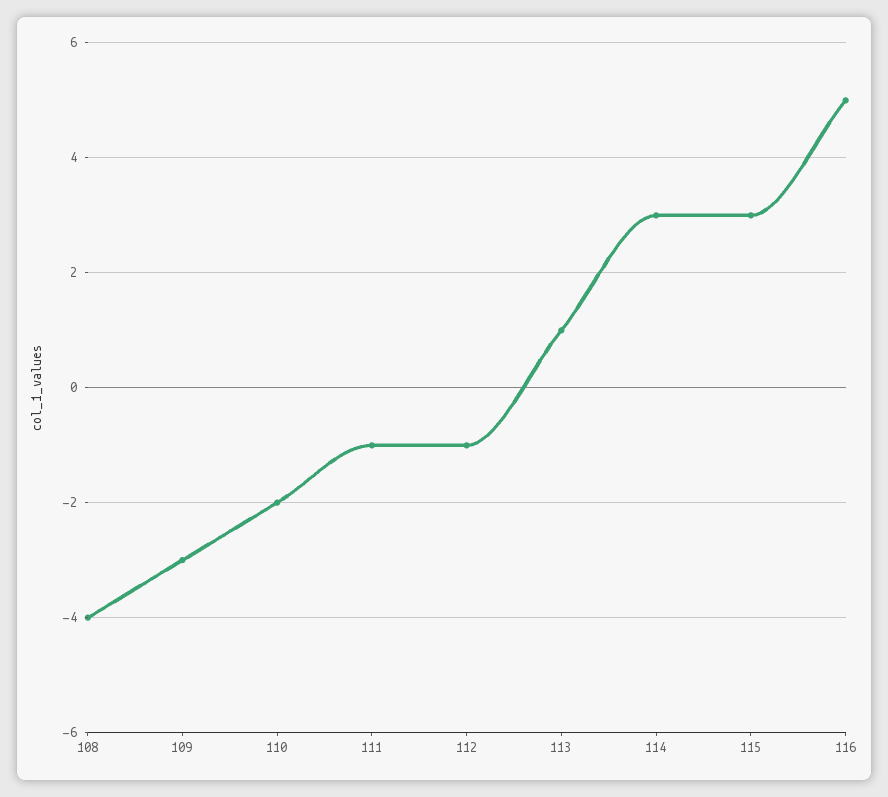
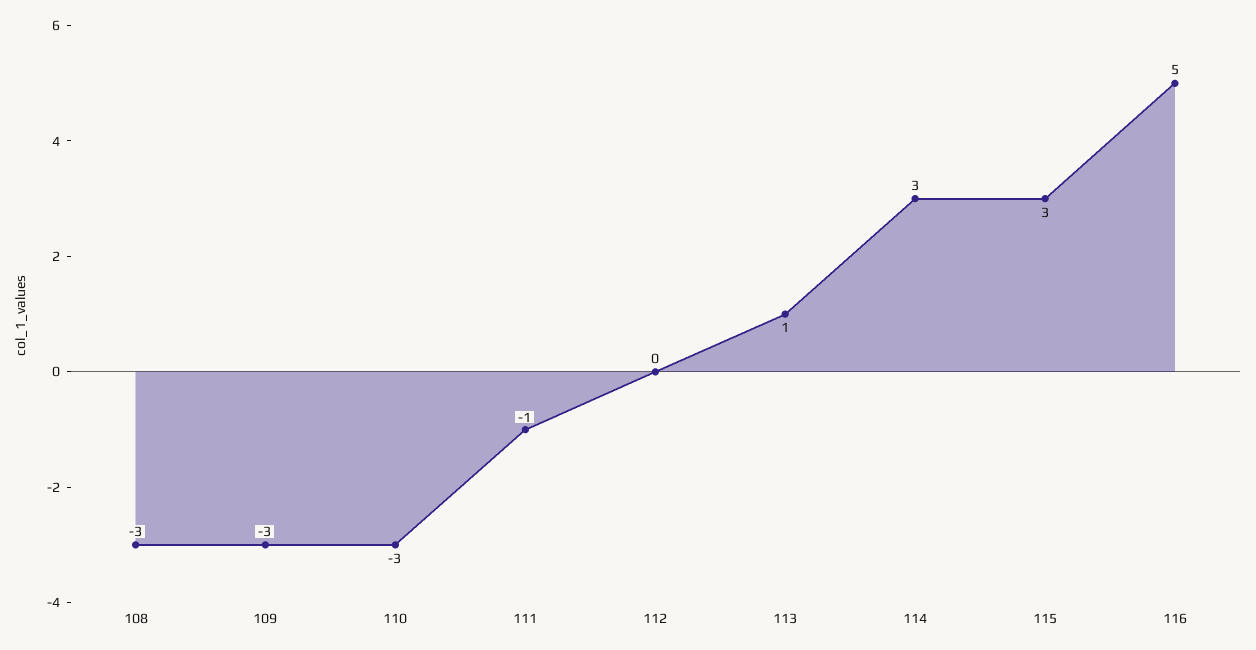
108: -4 -> -3
110: -2 -> -3
112: -1 -> 0

